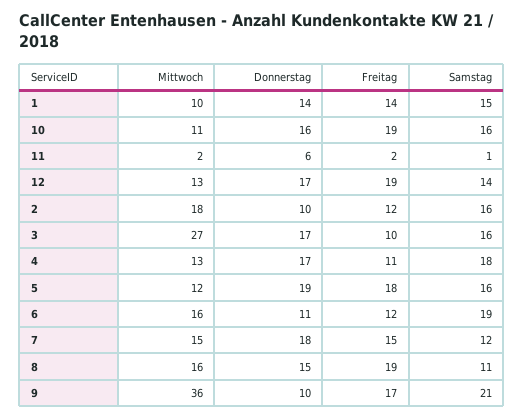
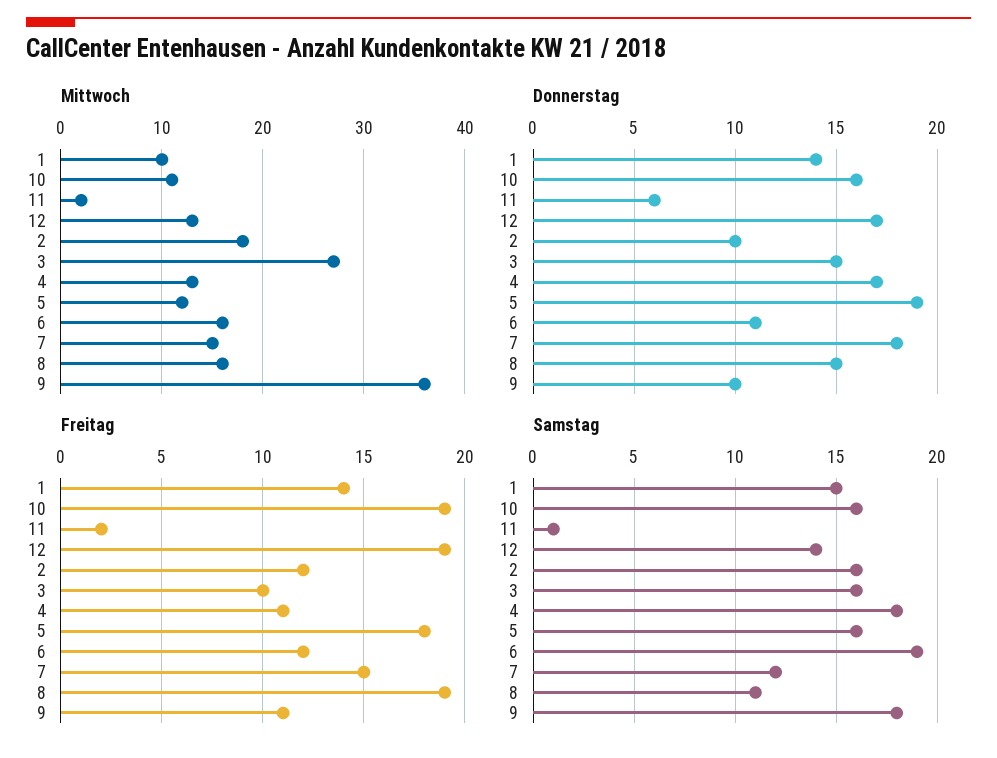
Donnerstag, 3: 17 -> 15
Freitag, 9: 17 -> 11
Samstag, 9: 21 -> 18

